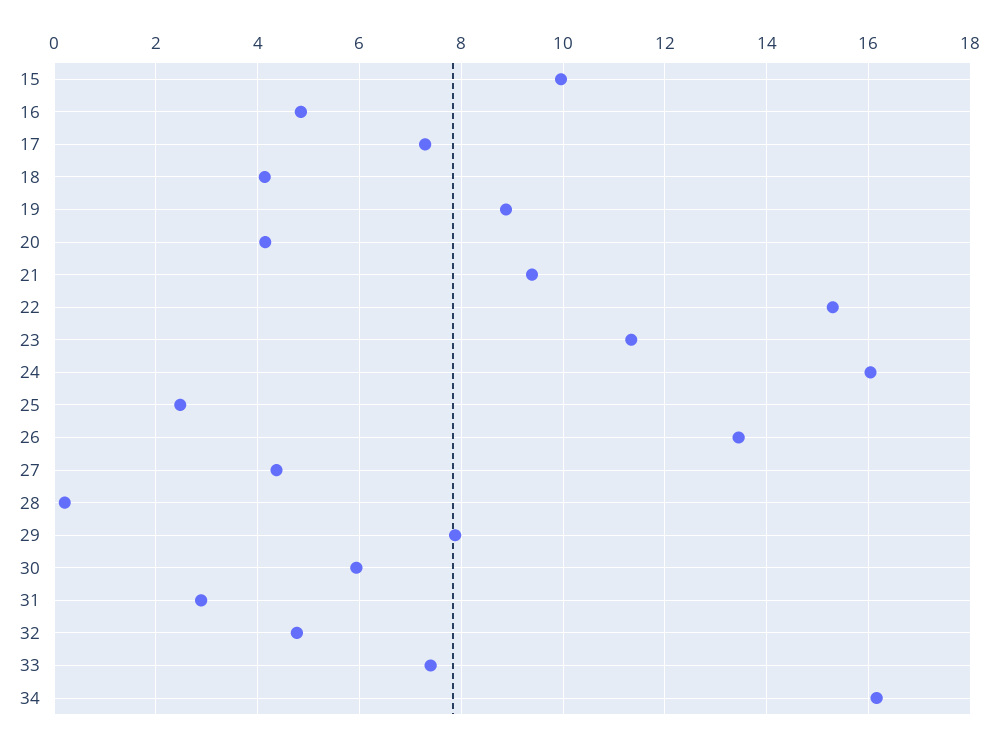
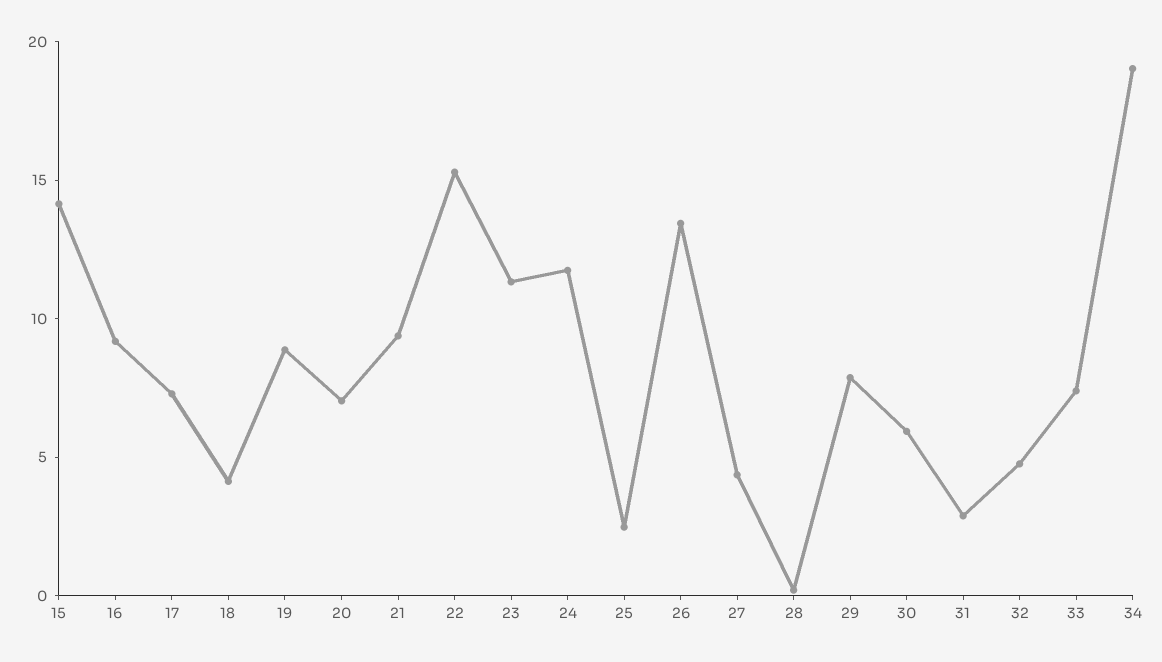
15: 10 -> 14
16: 4.8 -> 9
20: 4.2 -> 7
24: 16 -> 12
34: 16.2 -> 19

